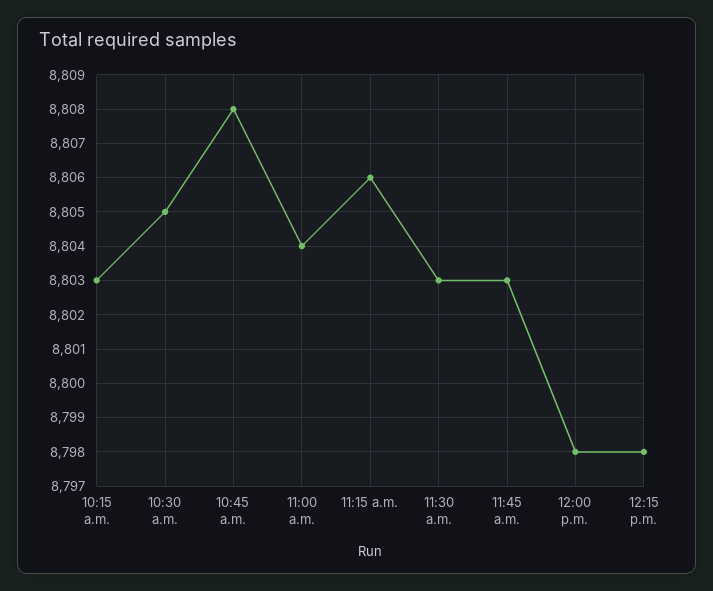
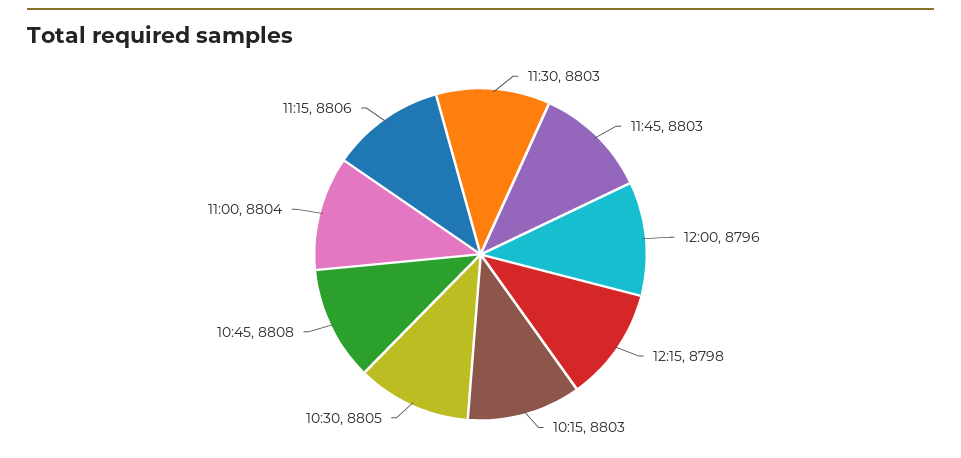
12:00 p.m.: 8798 -> 8796

